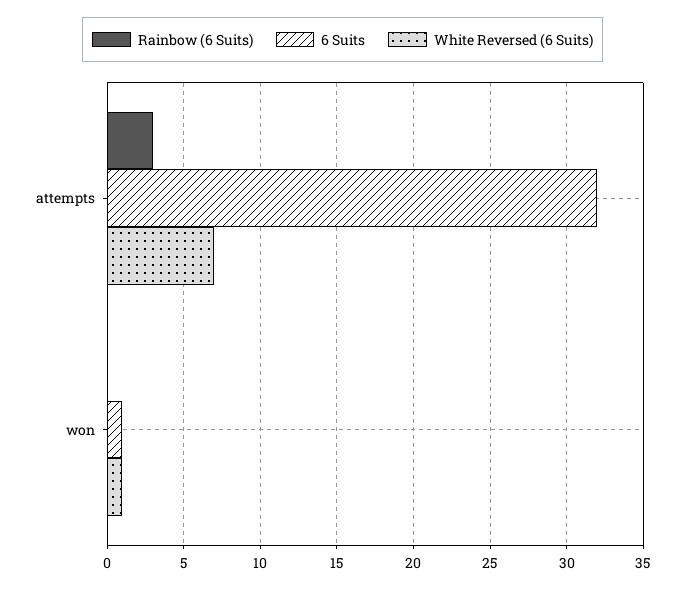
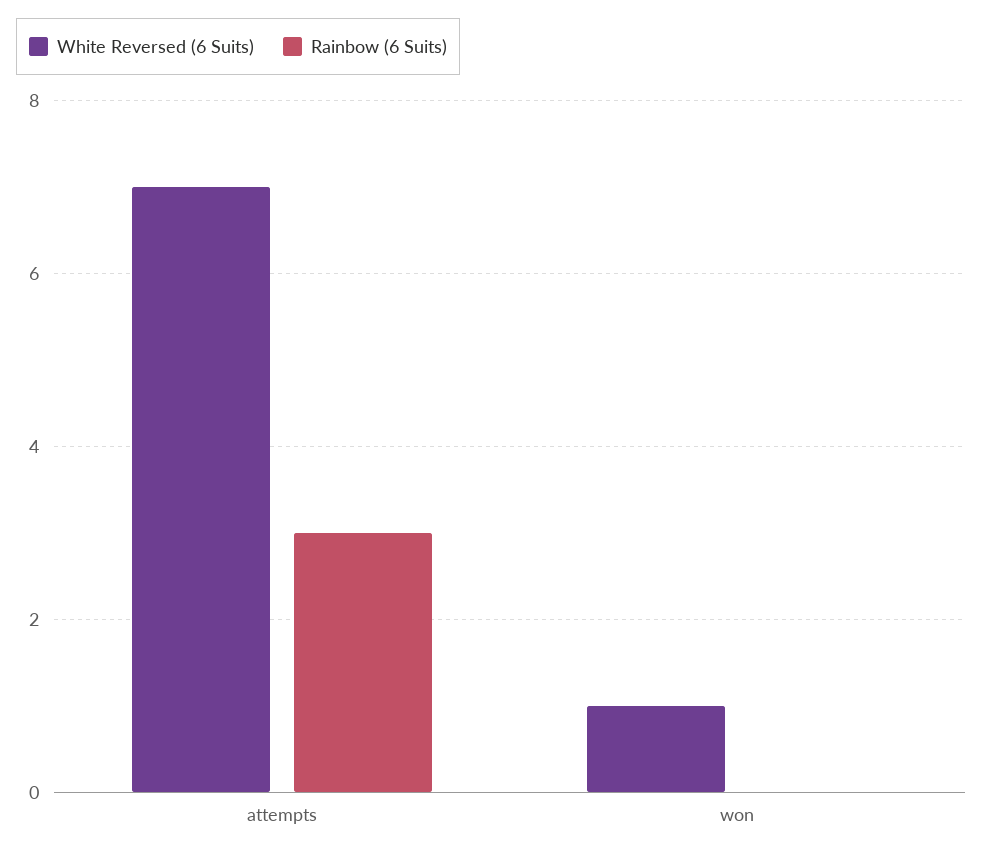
6 Suits, attempts: 32 -> none
6 Suits, won: 1 -> none

